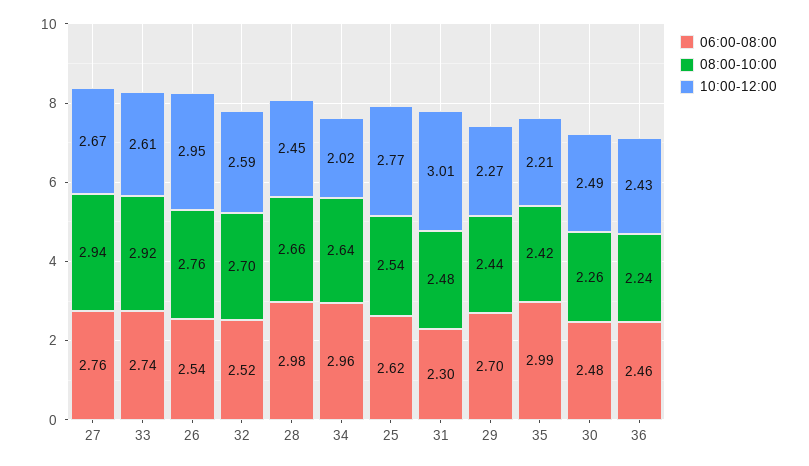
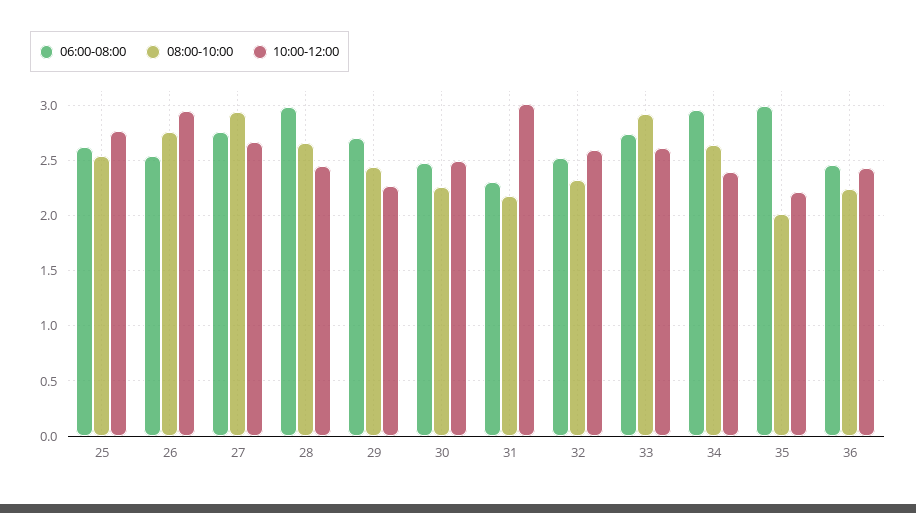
08:00-10:00, 32: 2.7 -> 2.3
10:00-12:00, 34: 2.02 -> 2.4
08:00-10:00, 31: 2.48 -> 2.2
08:00-10:00, 35: 2.42 -> 2

